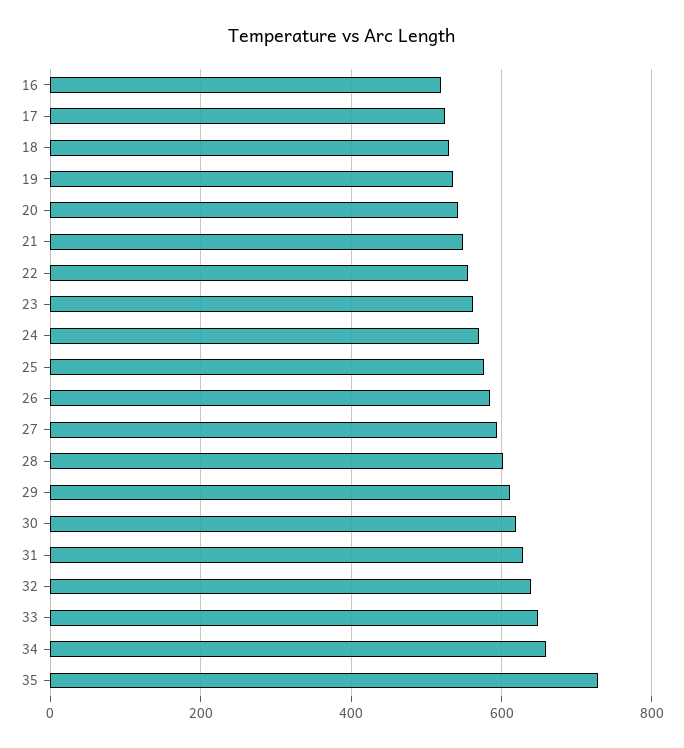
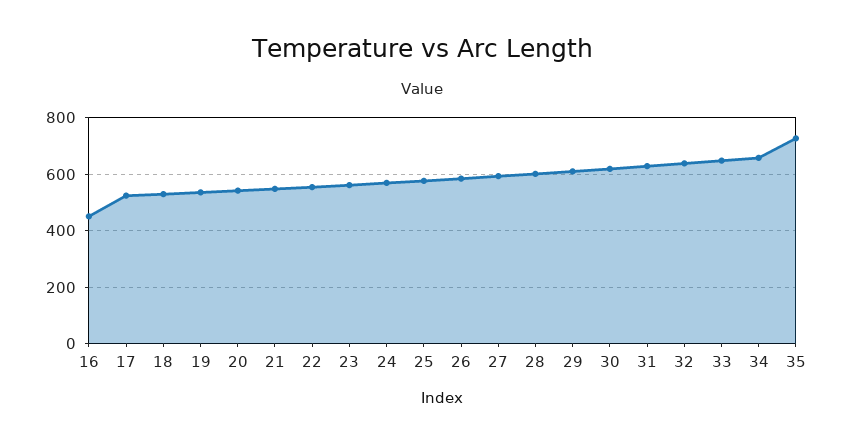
16: 520 -> 450

